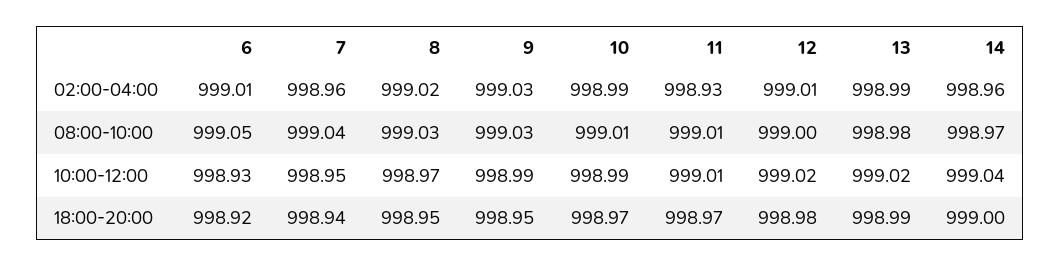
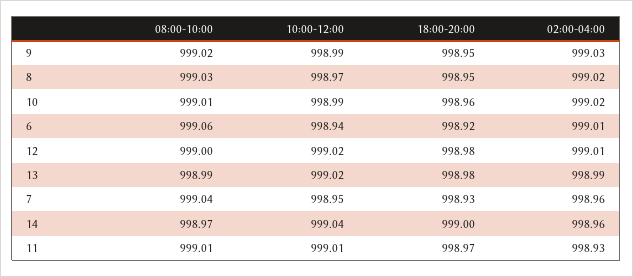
10, 02:00-04:00: 998.99 -> 999.02
6, 08:00-10:00: 999.05 -> 999.06
9, 08:00-10:00: 999.03 -> 999.02
13, 08:00-10:00: 998.98 -> 998.99
6, 10:00-12:00: 998.93 -> 998.94
7, 18:00-20:00: 998.94 -> 998.93
10, 18:00-20:00: 998.97 -> 998.96
13, 18:00-20:00: 998.99 -> 998.98

